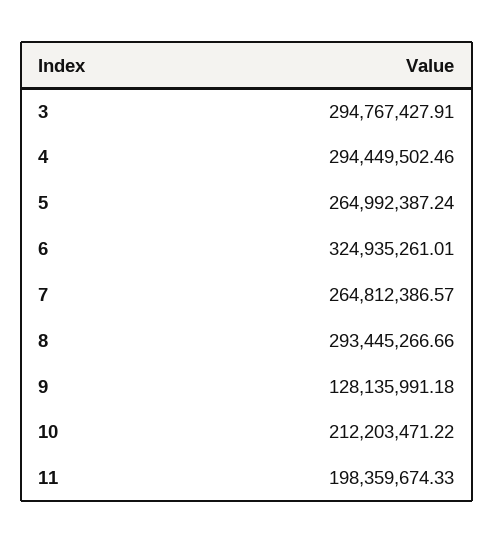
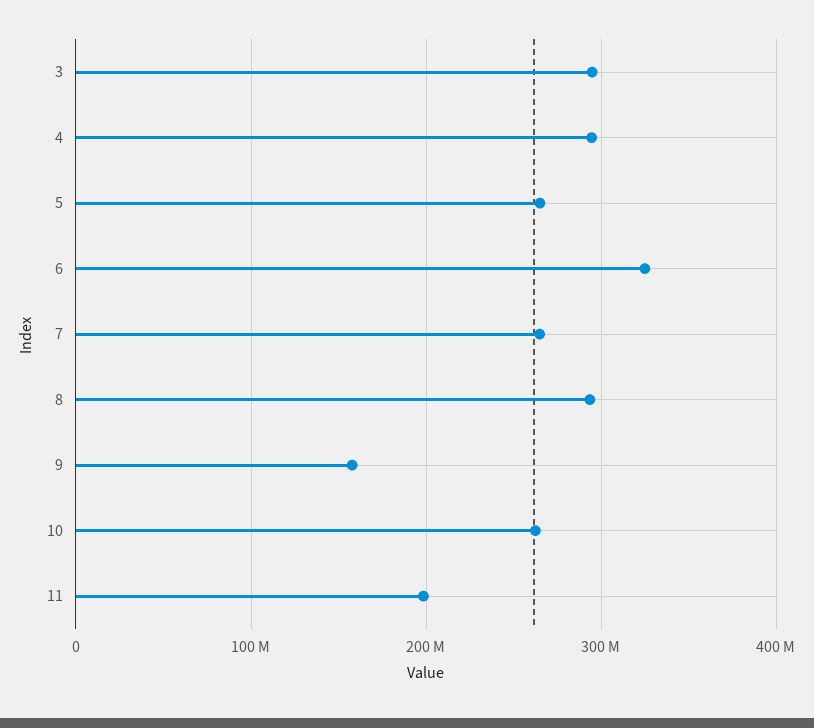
9: 128135991.18 -> 160000000
10: 212203471.22 -> 260000000

